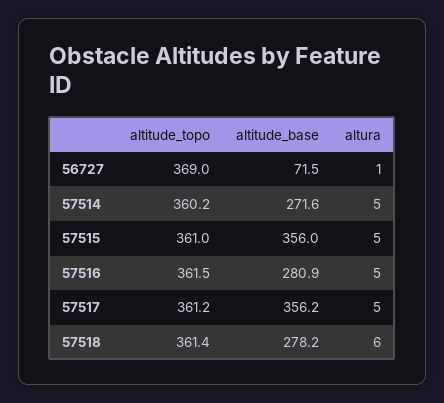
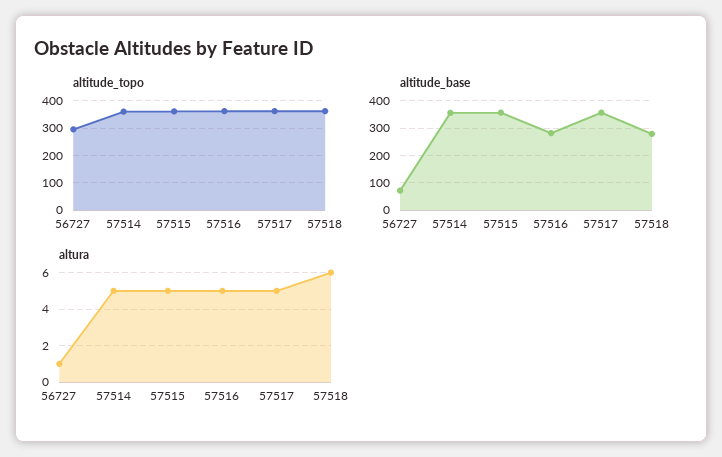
altitude_topo, 56727: 369 -> 300
altitude_base, 57514: 271.6 -> 350

